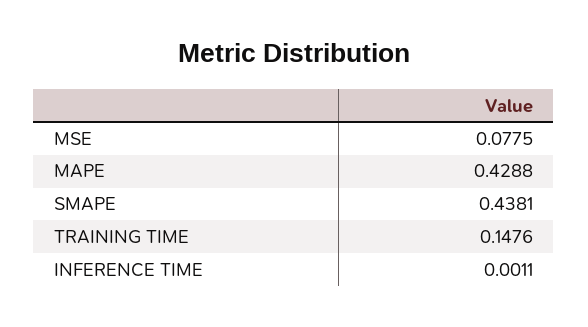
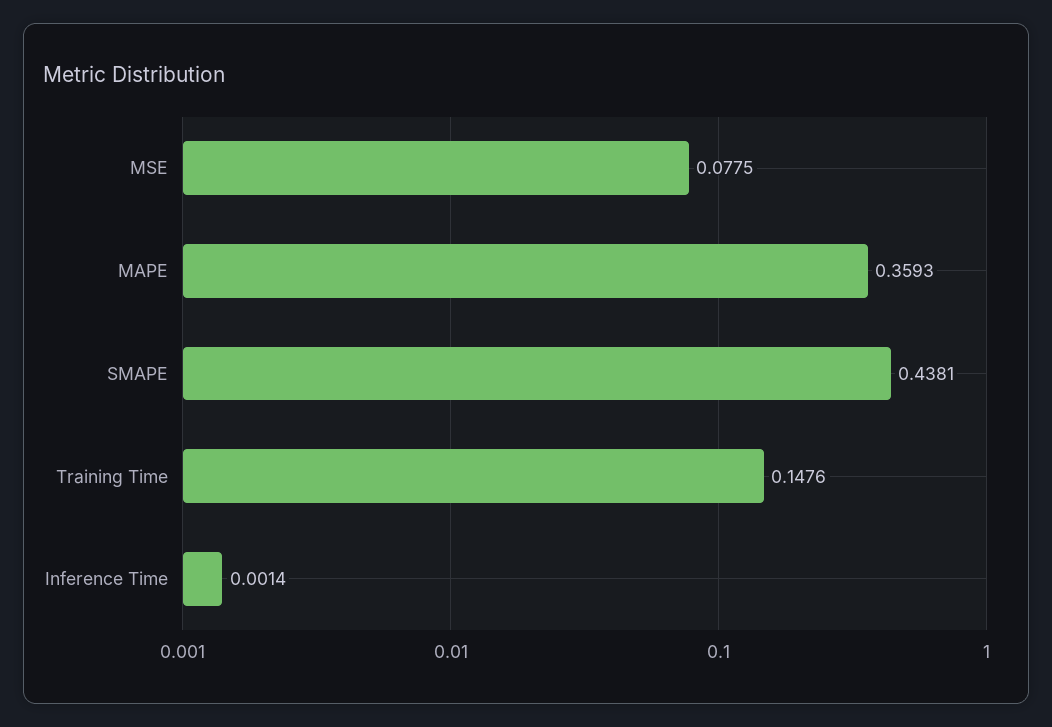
MAPE: 0.4288 -> 0.3593
INFERENCE TIME: 0.0011 -> 0.0014

